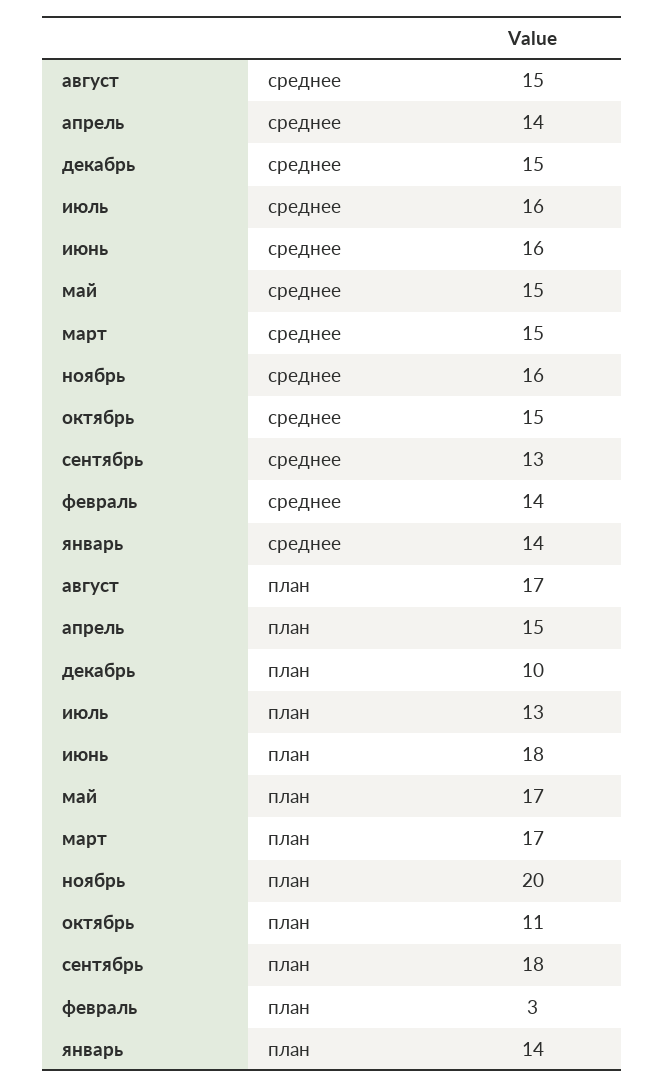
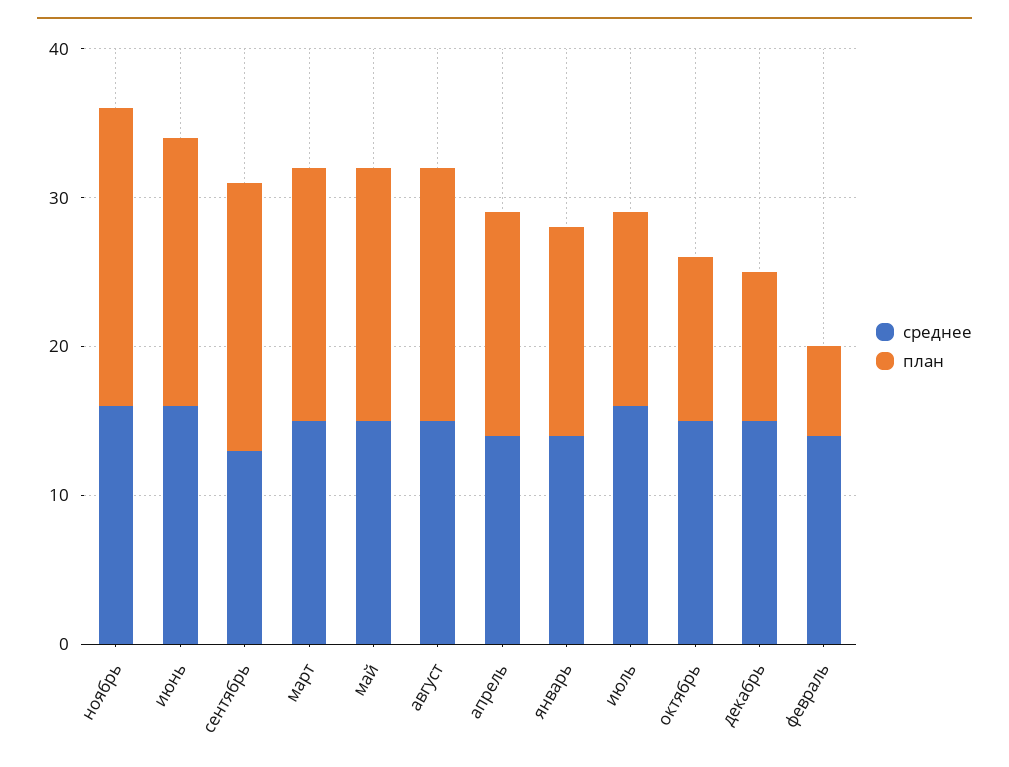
план, февраль: 3 -> 6

